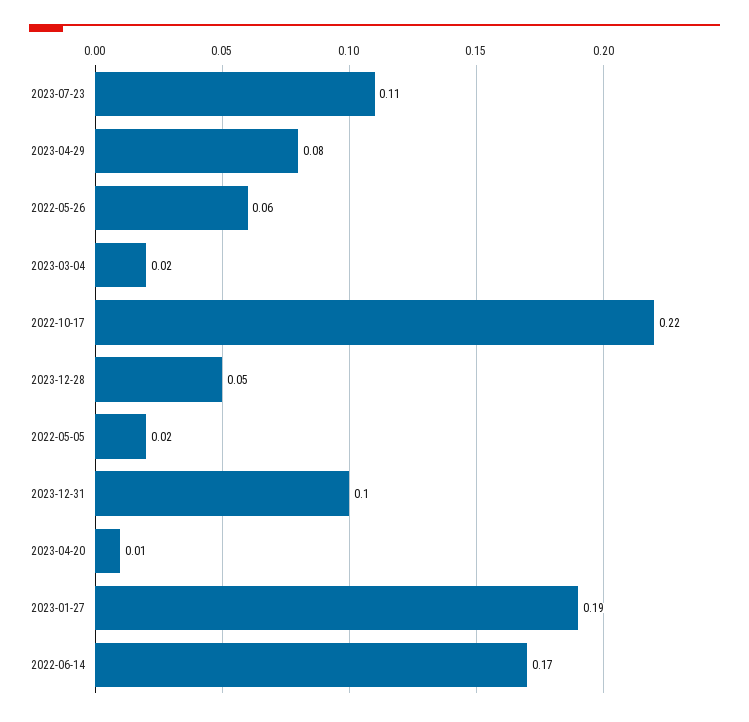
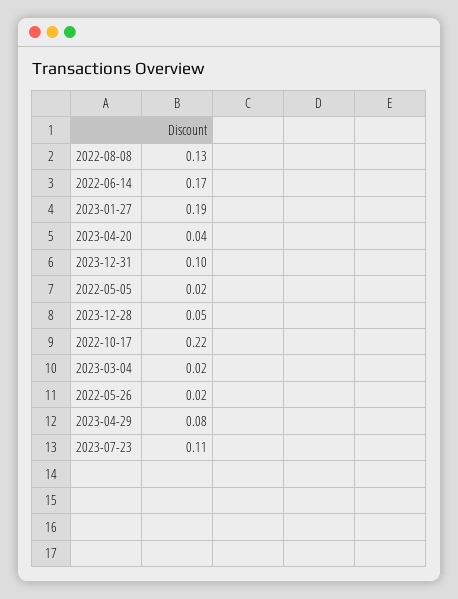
2022-05-26: 0.06 -> 0.02
2023-04-20: 0.01 -> 0.04
2022-08-08: none -> 0.13

